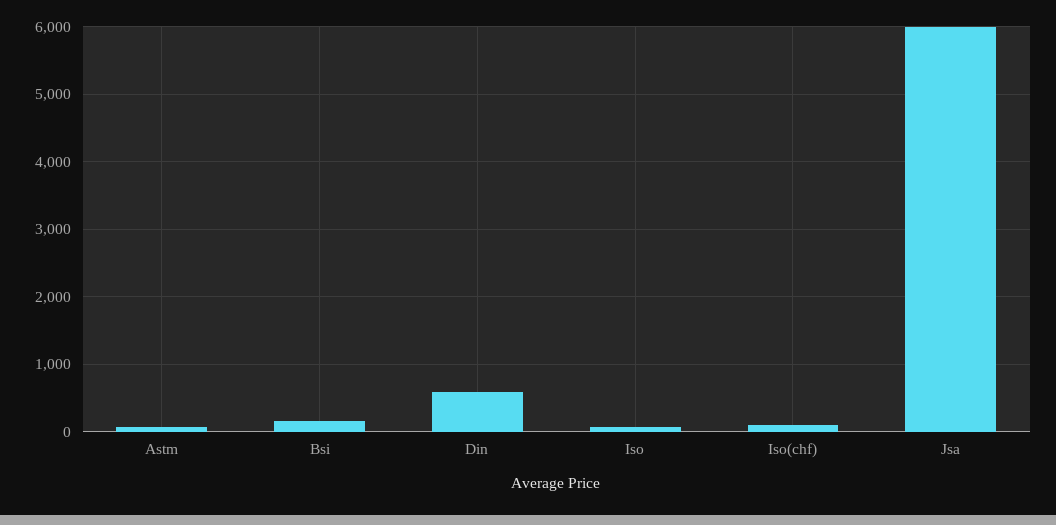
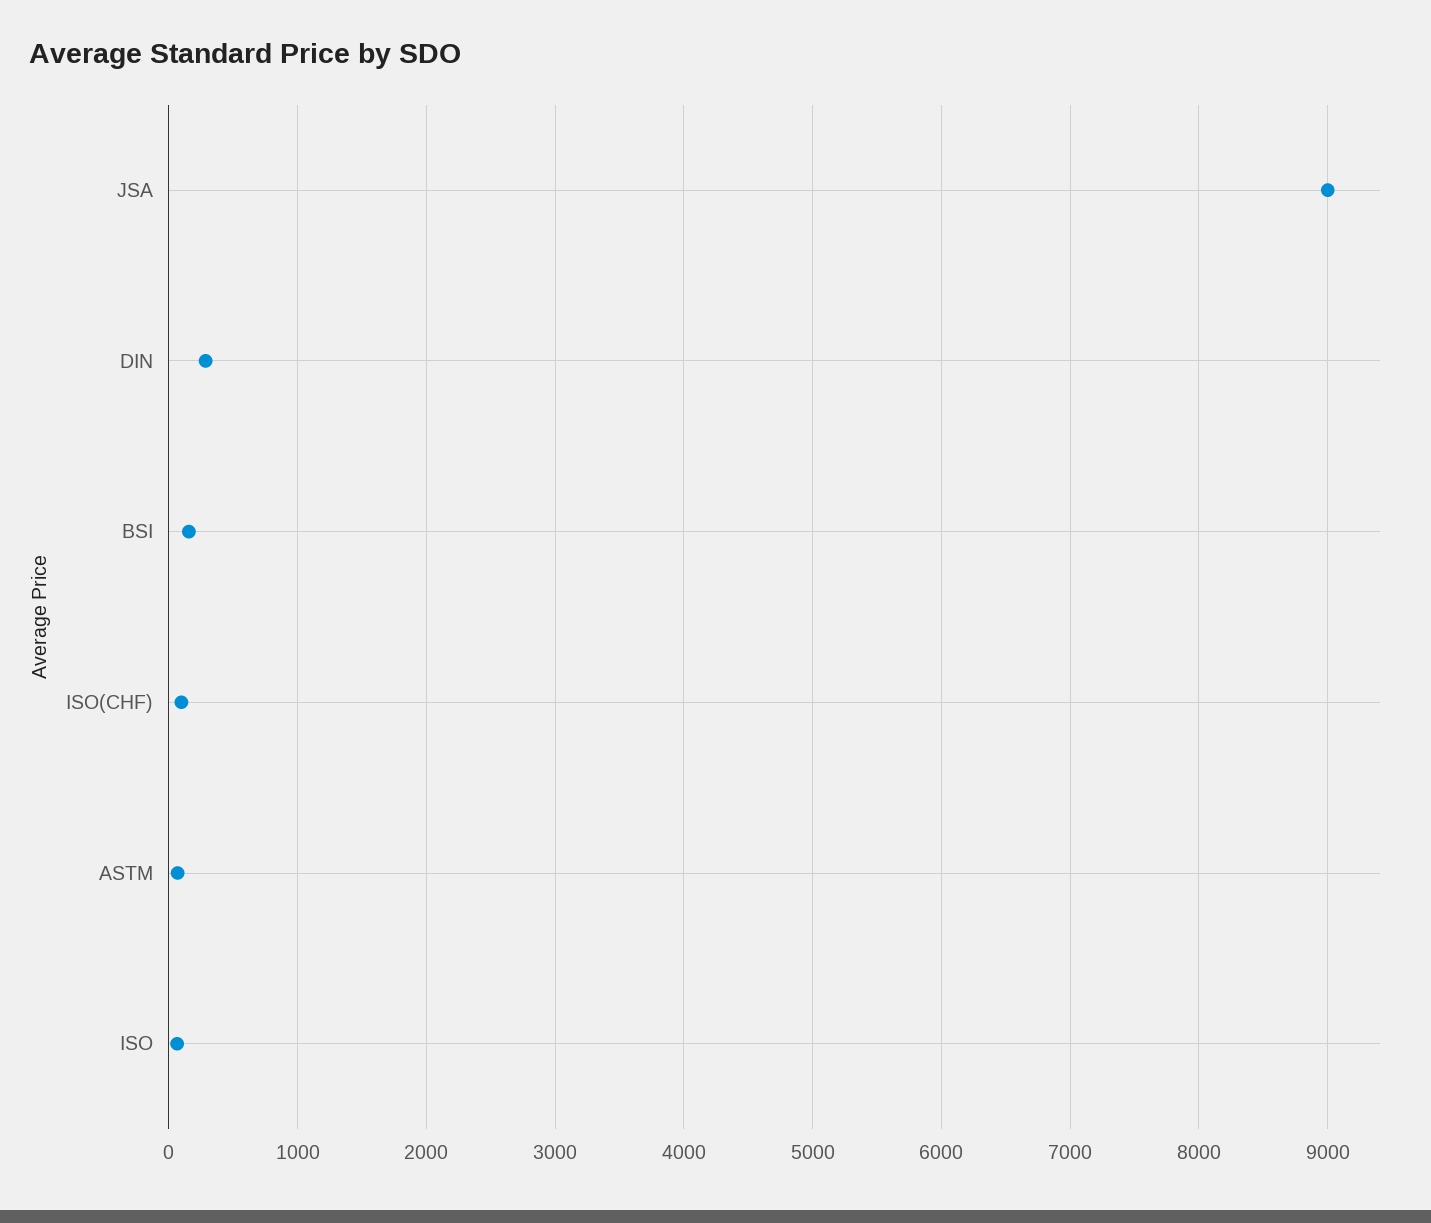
Din: 600 -> 300
Jsa: 6000 -> 9000

